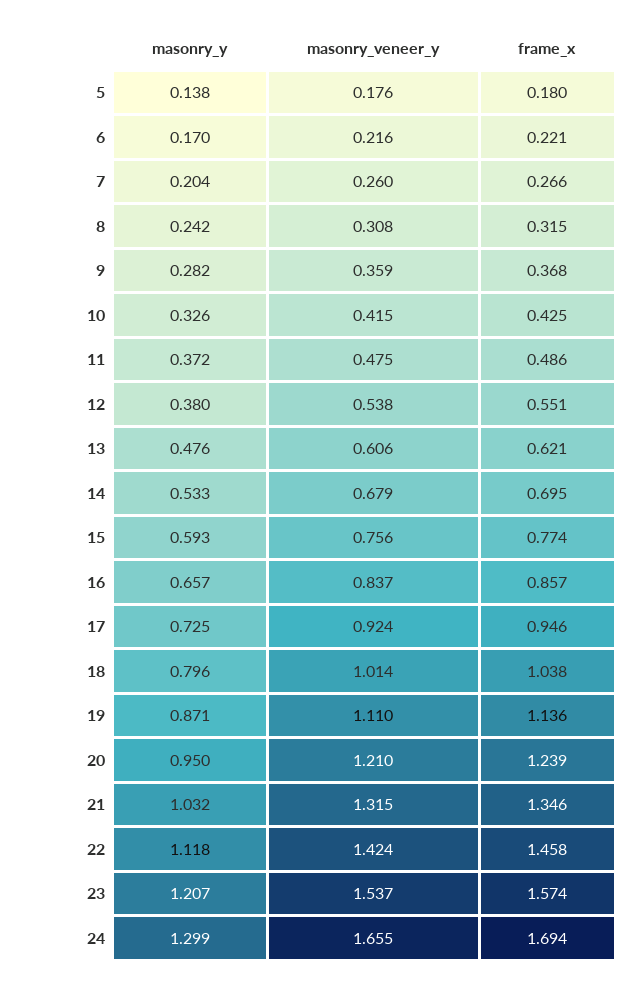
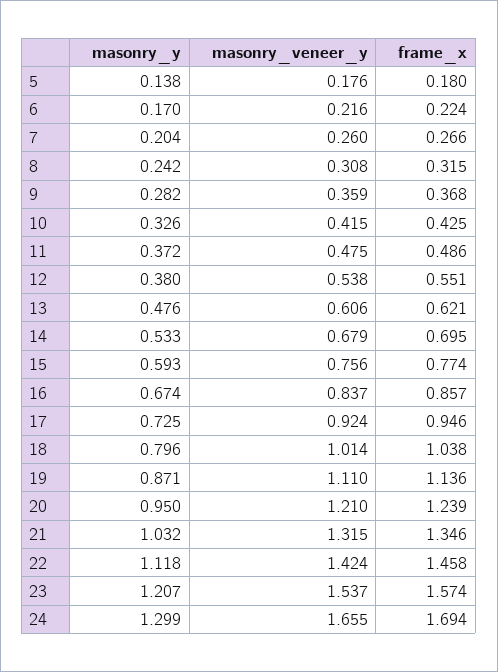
frame_x, 6: 0.221 -> 0.224
masonry_y, 16: 0.657 -> 0.674

